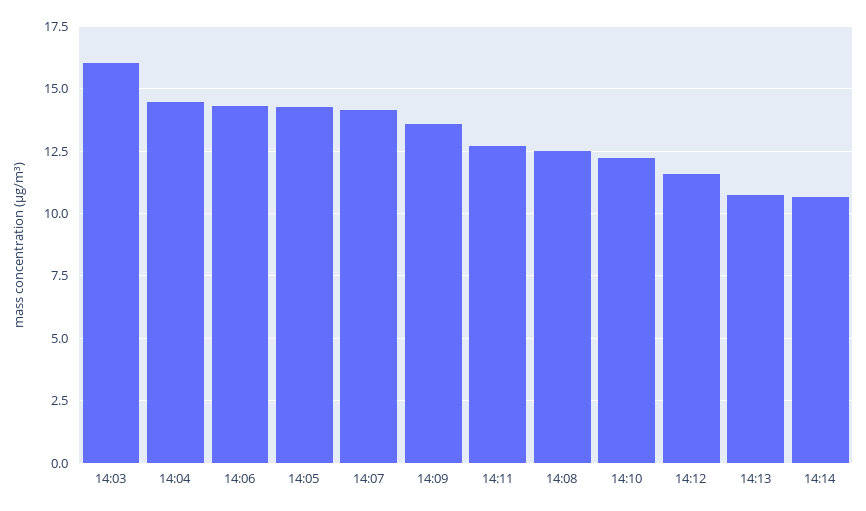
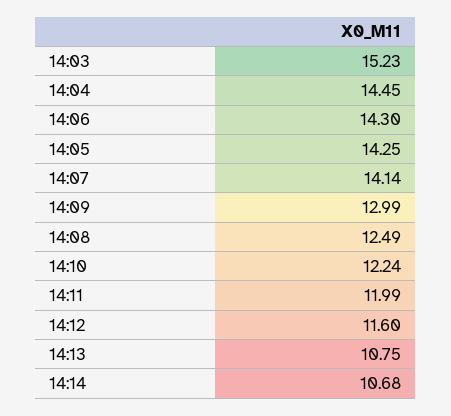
14:03: 16 -> 15.23
14:09: 13.5 -> 12.99
14:11: 12.75 -> 11.99

